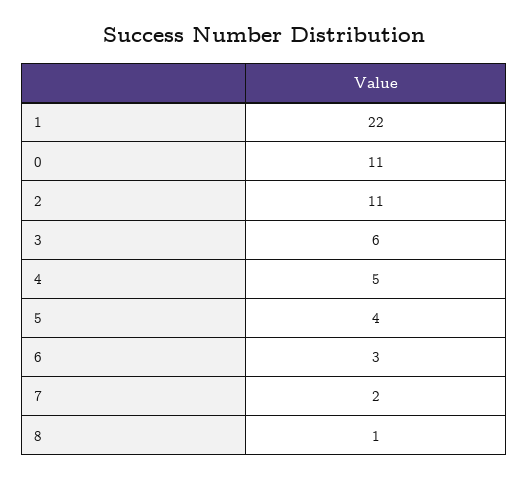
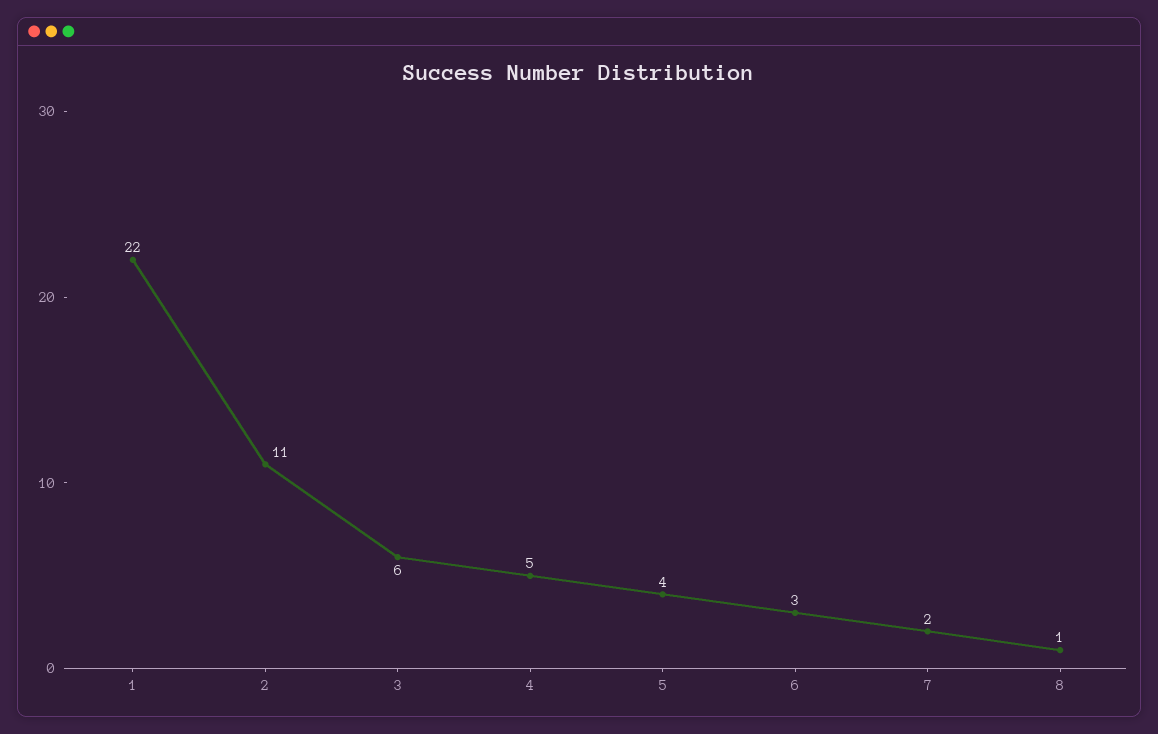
0: 11 -> none

